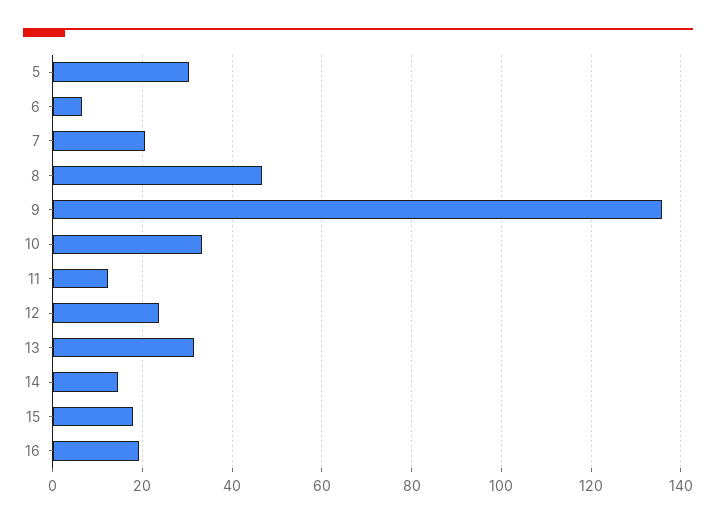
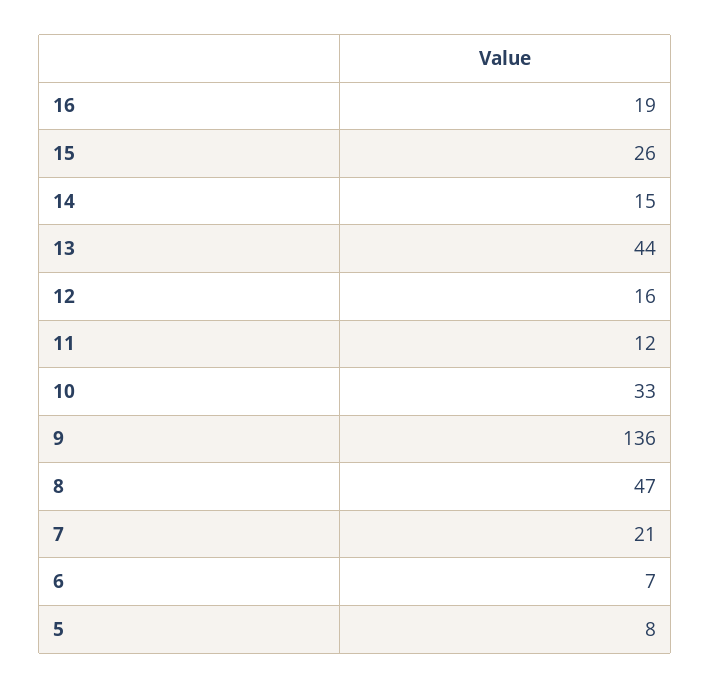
5: 30 -> 8
12: 24 -> 16
13: 32 -> 44
15: 18 -> 26

